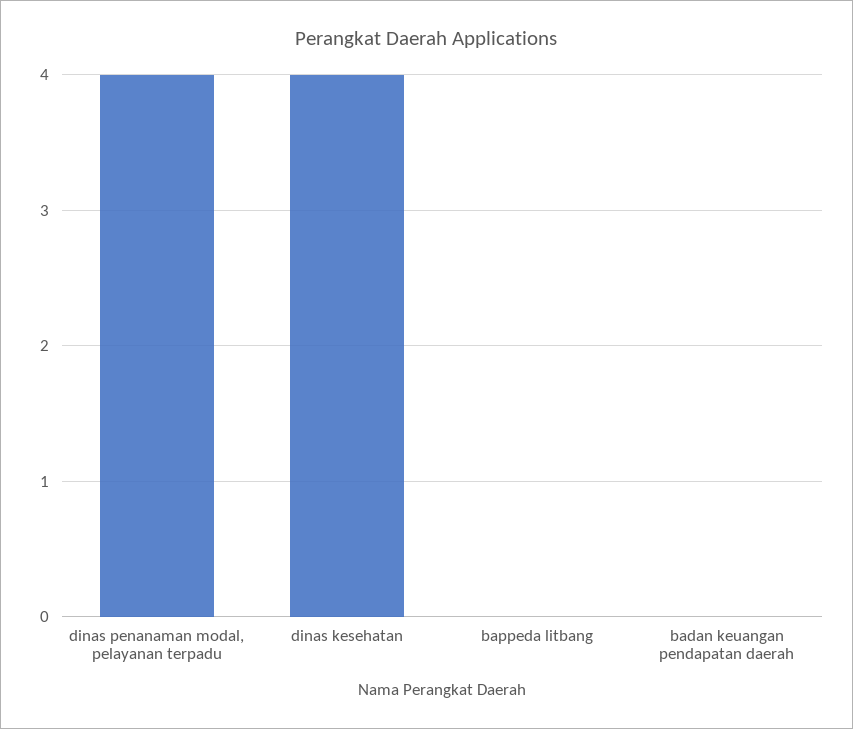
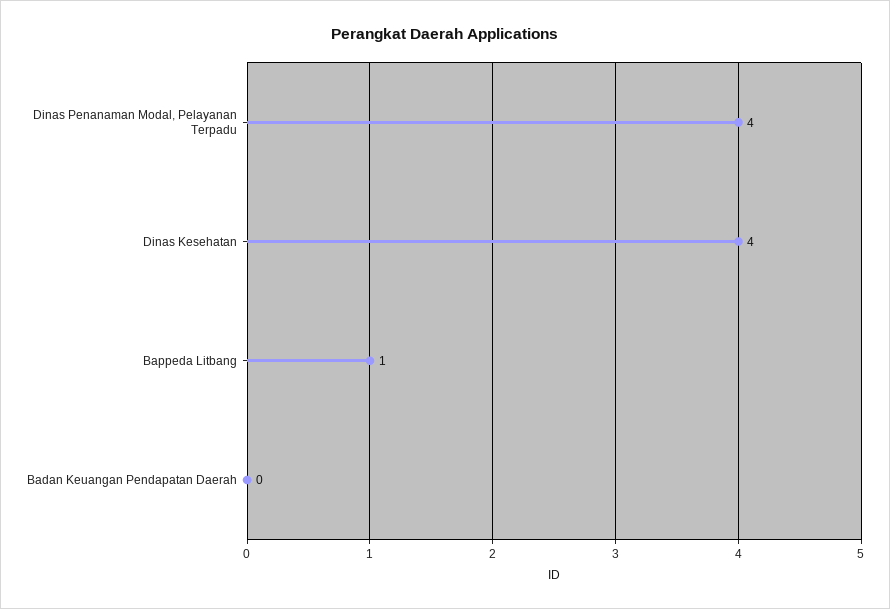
bappeda litbang: 0 -> 1

